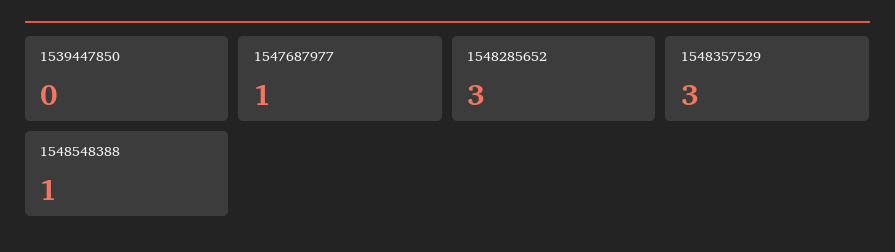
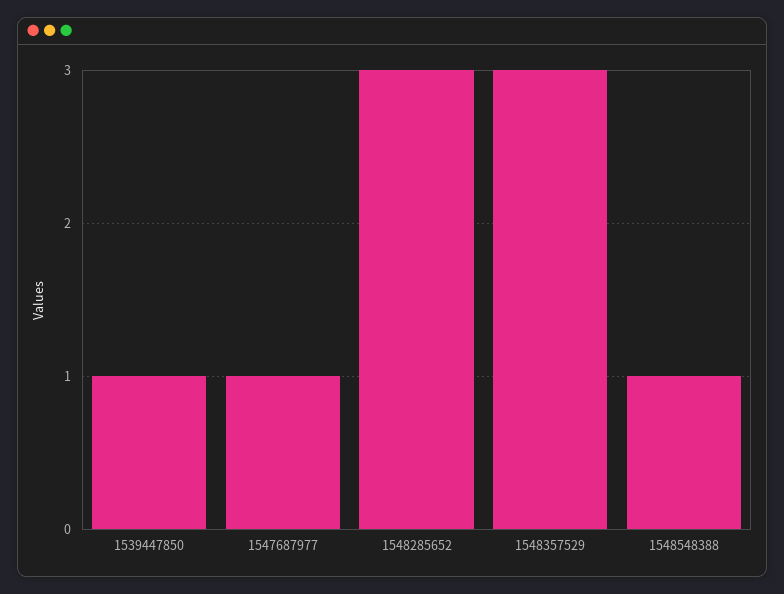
1539447850: 0 -> 1

